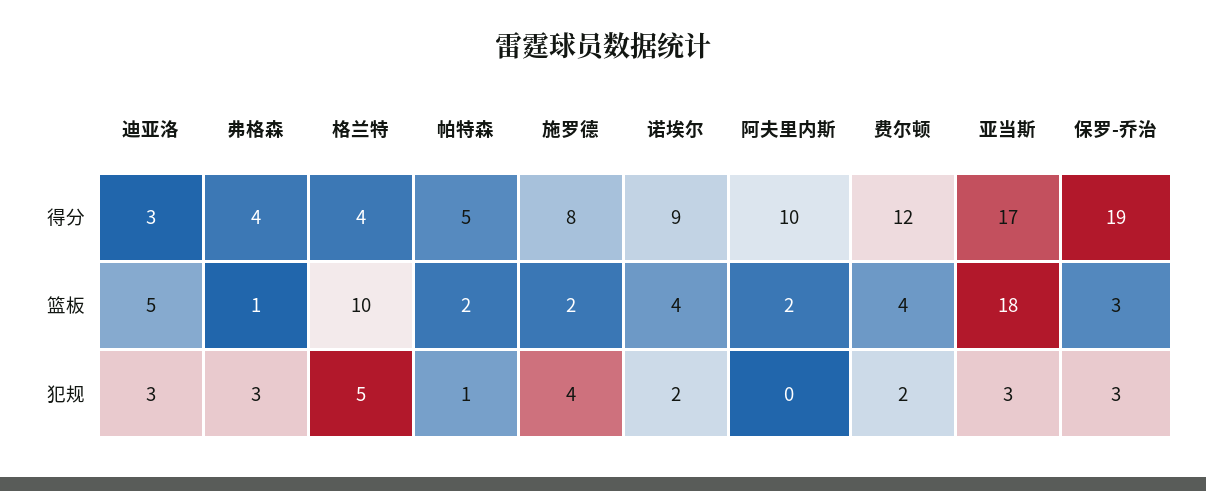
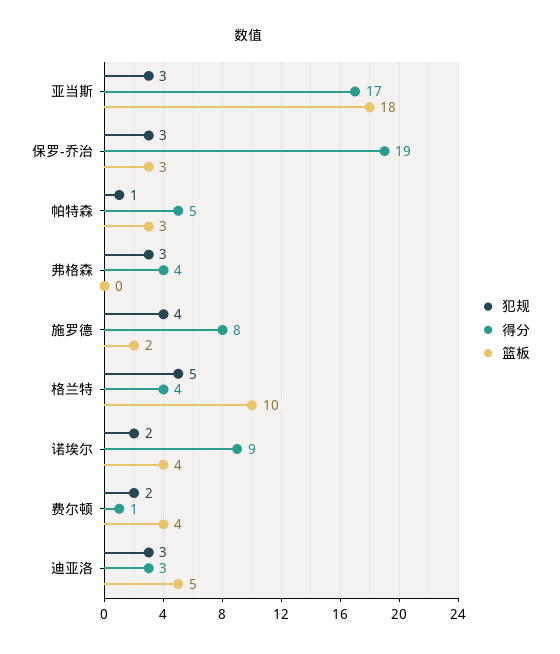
得分, 阿夫里内斯: 10 -> none
得分, 费尔顿: 12 -> 1
篮板, 弗格森: 1 -> 0
篮板, 帕特森: 2 -> 3
篮板, 阿夫里内斯: 2 -> none
犯规, 阿夫里内斯: 0 -> none

